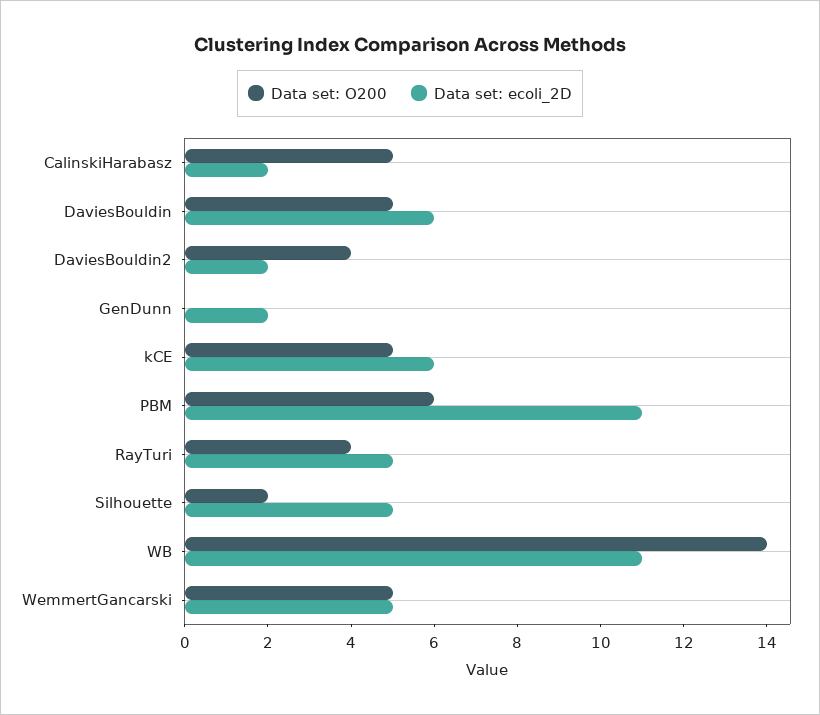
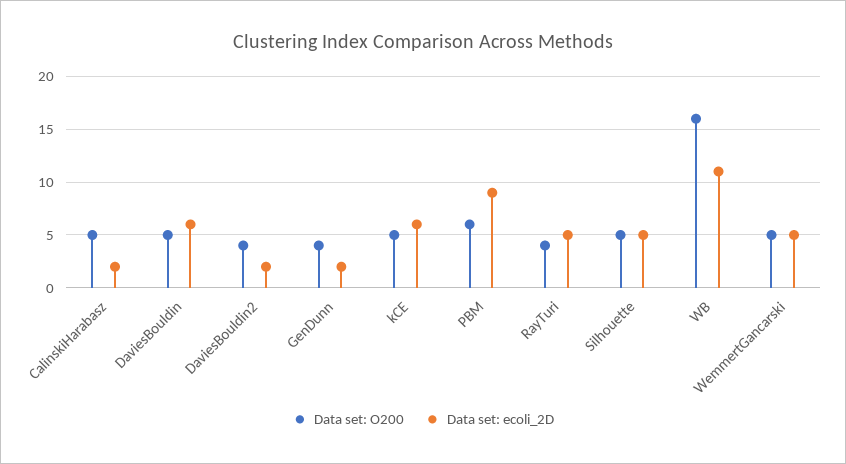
Data set: O200, GenDunn: 0 -> 4
Data set: ecoli_2D, PBM: 11 -> 9
Data set: O200, Silhouette: 2 -> 5
Data set: O200, WB: 14 -> 16

